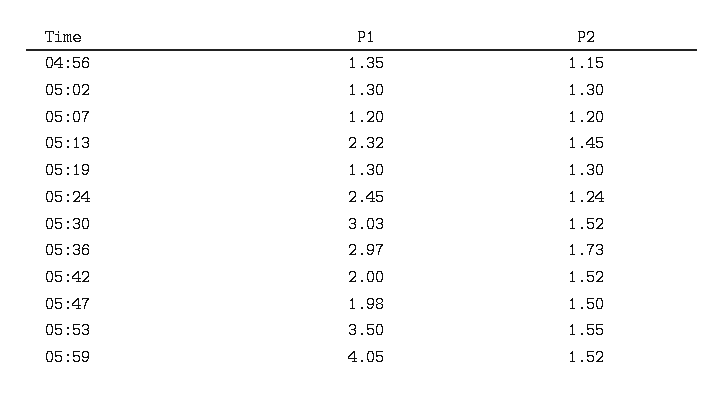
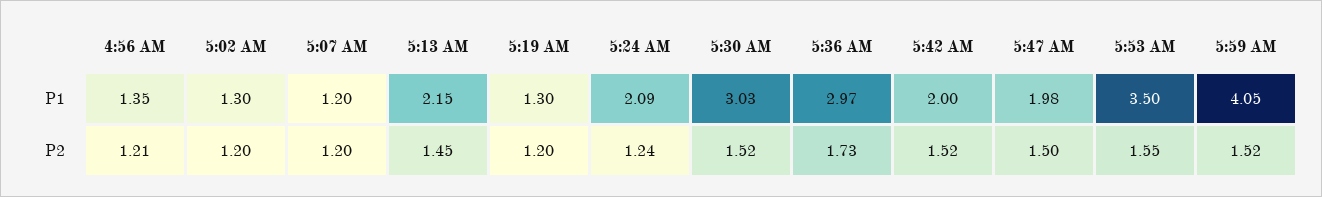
P2, 04:56: 1.15 -> 1.21
P2, 05:02: 1.3 -> 1.2
P1, 05:13: 2.32 -> 2.15
P2, 05:19: 1.3 -> 1.2
P1, 05:24: 2.45 -> 2.09

